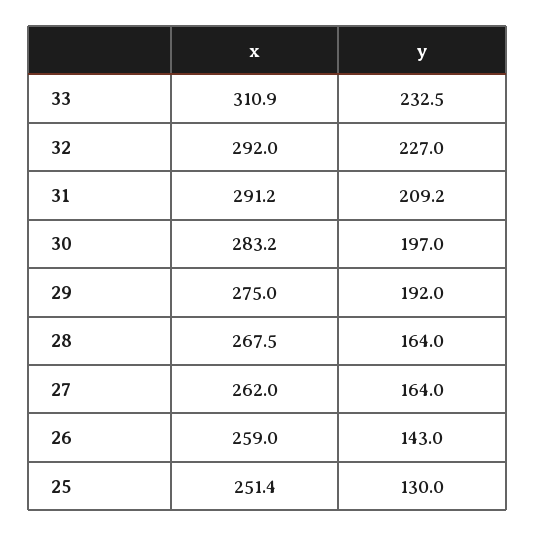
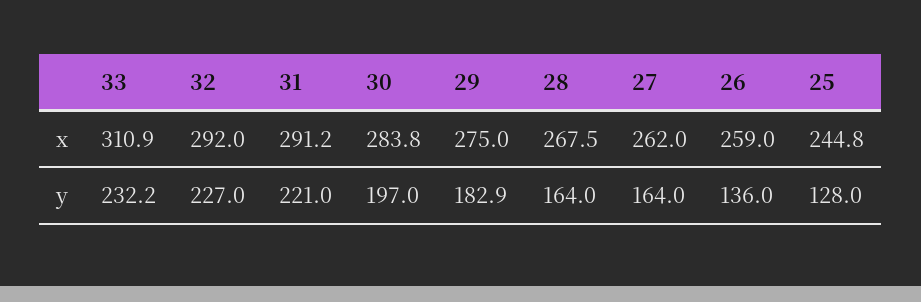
y, 33: 232.5 -> 232.2
y, 31: 209.2 -> 221
x, 30: 283.2 -> 283.8
y, 29: 192 -> 182.9
y, 26: 143 -> 136
x, 25: 251.4 -> 244.8
y, 25: 130 -> 128

